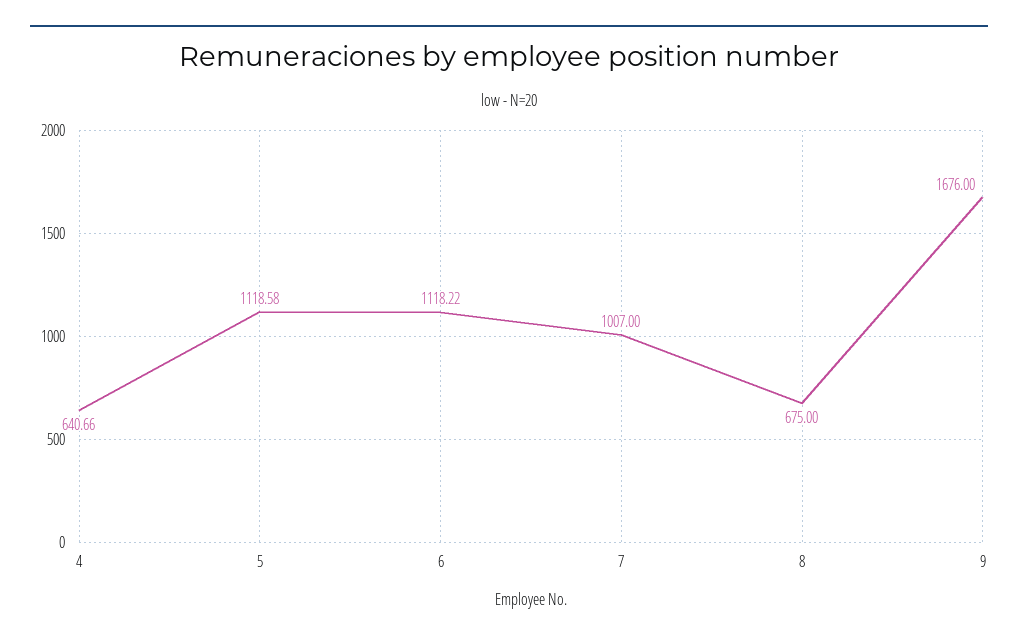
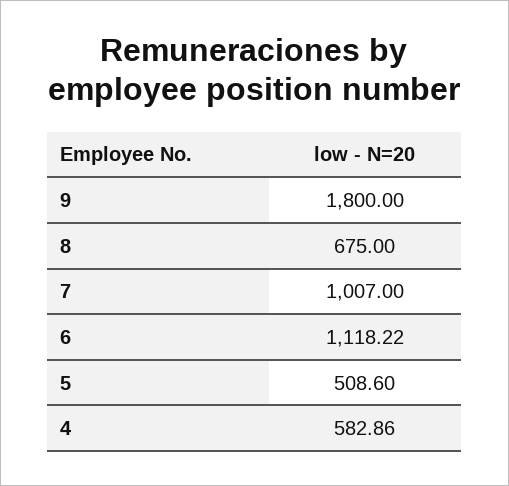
4: 640.66 -> 582.86
5: 1118.58 -> 508.6
9: 1676 -> 1800

